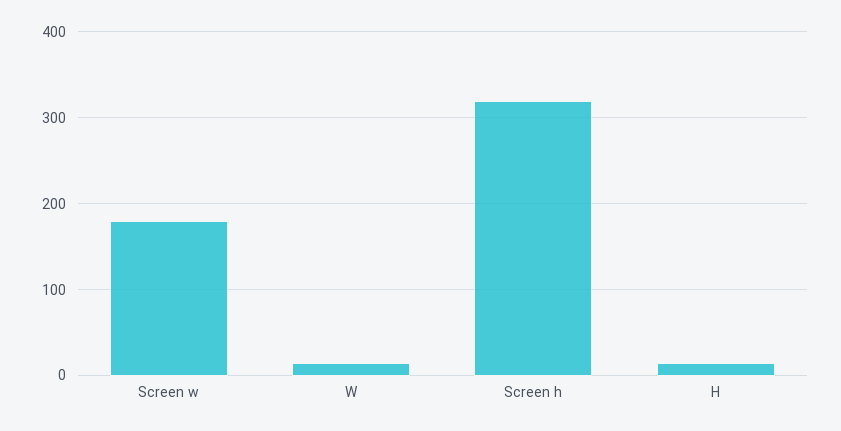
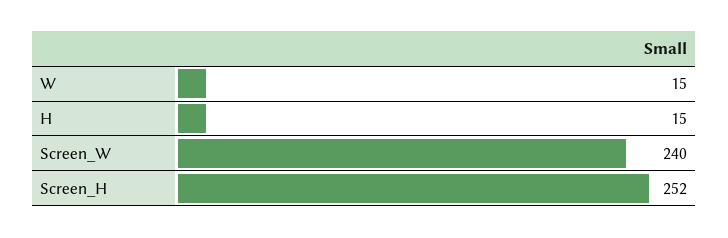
Screen w: 180 -> 240
Screen h: 320 -> 252

